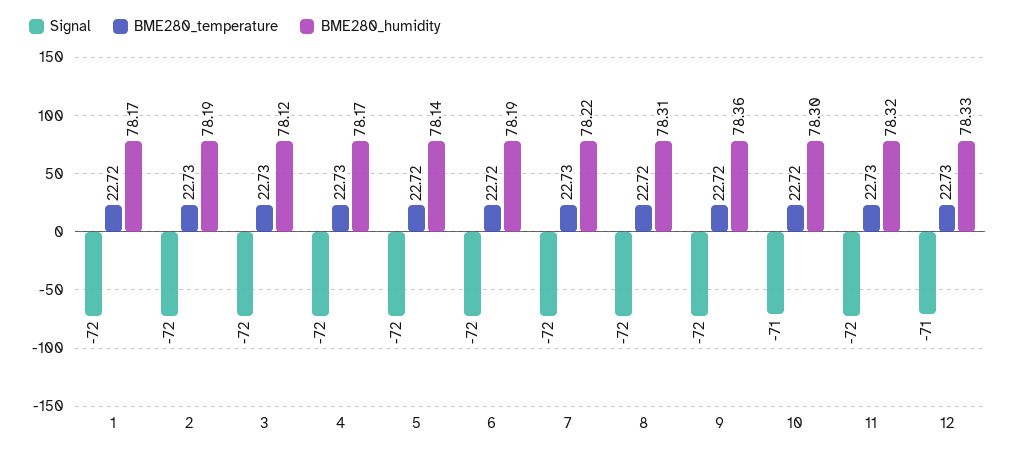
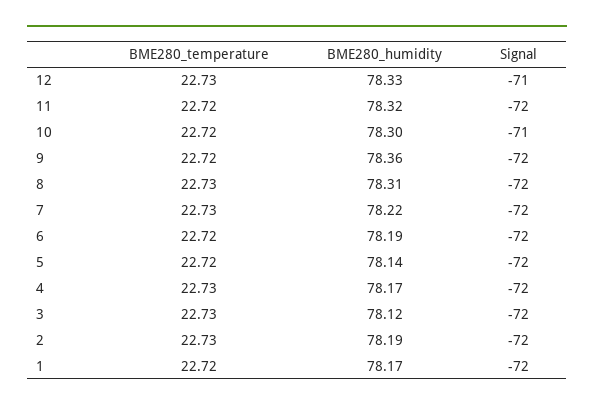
BME280_temperature, 8: 22.72 -> 22.73
BME280_temperature, 11: 22.73 -> 22.72

